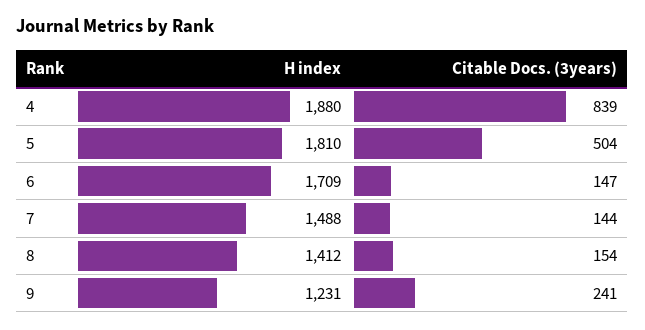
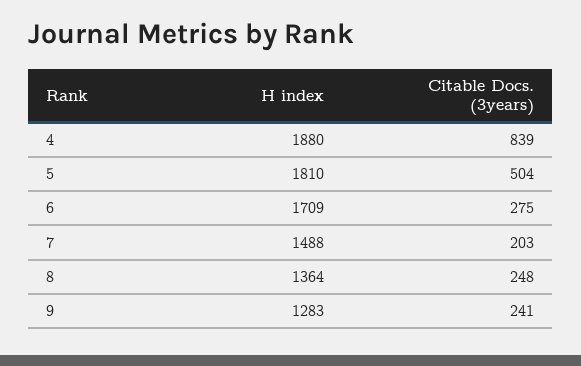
Citable Docs. (3years), 6: 147 -> 275
Citable Docs. (3years), 7: 144 -> 203
H index, 8: 1412 -> 1364
Citable Docs. (3years), 8: 154 -> 248
H index, 9: 1231 -> 1283

